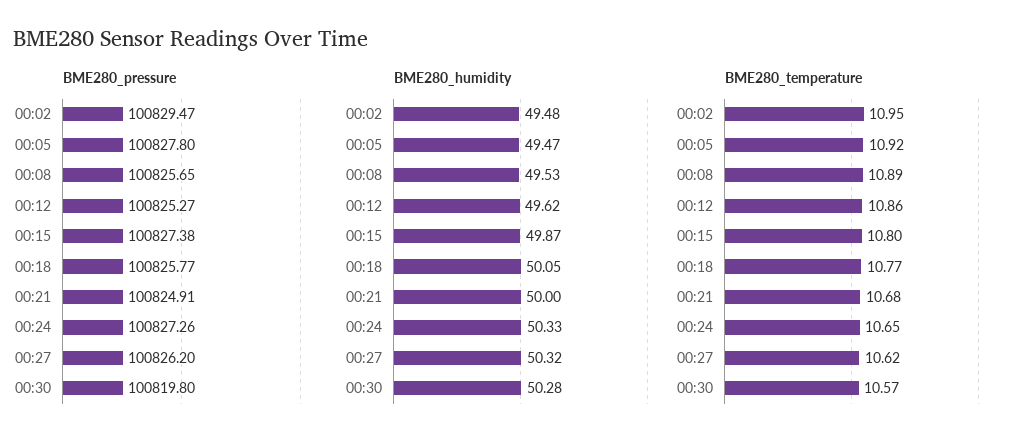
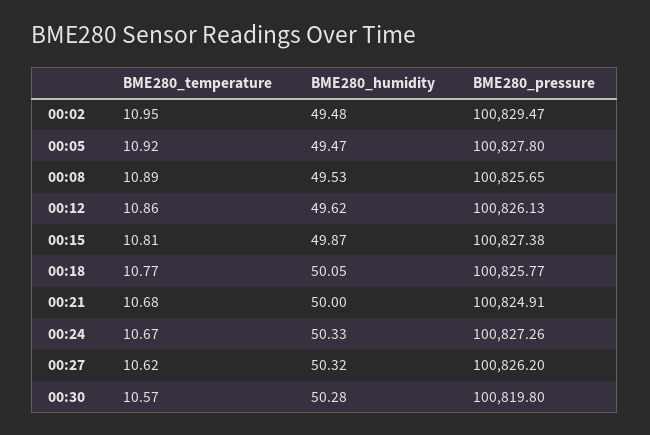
BME280_pressure, 00:12: 100825.27 -> 100826.13
BME280_temperature, 00:15: 10.8 -> 10.81
BME280_temperature, 00:24: 10.65 -> 10.67

